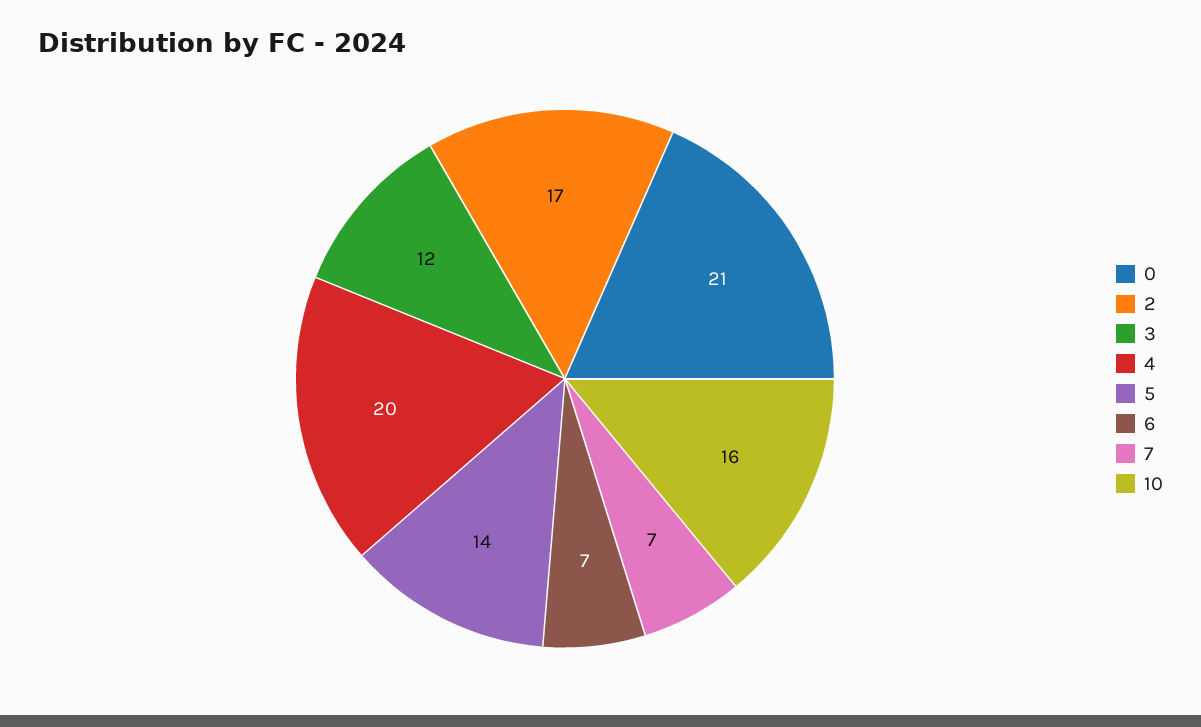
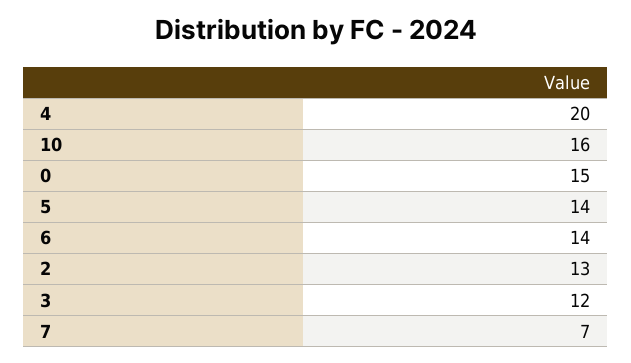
0: 21 -> 15
2: 17 -> 13
6: 7 -> 14

